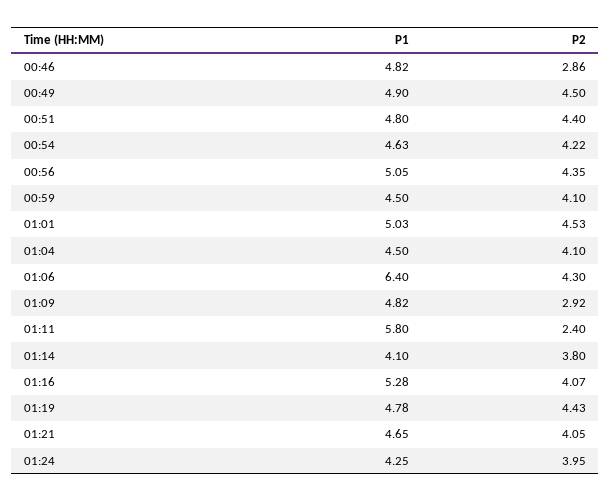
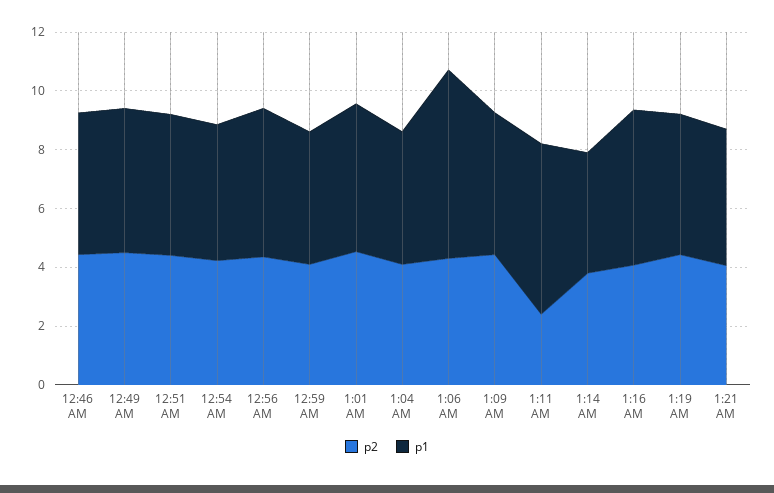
P2, 00:46: 2.86 -> 4.5
P2, 01:09: 2.92 -> 4.5
P1, 01:24: 4.25 -> none
P2, 01:24: 3.95 -> none

